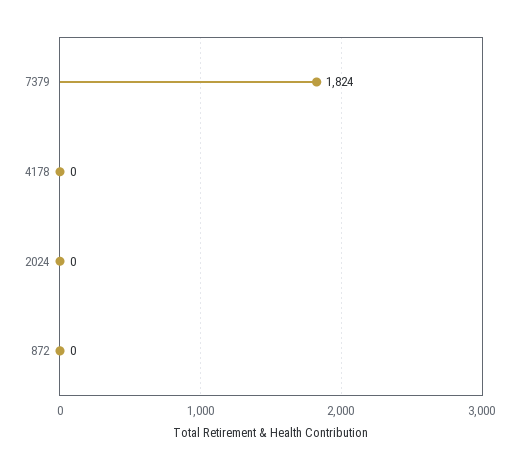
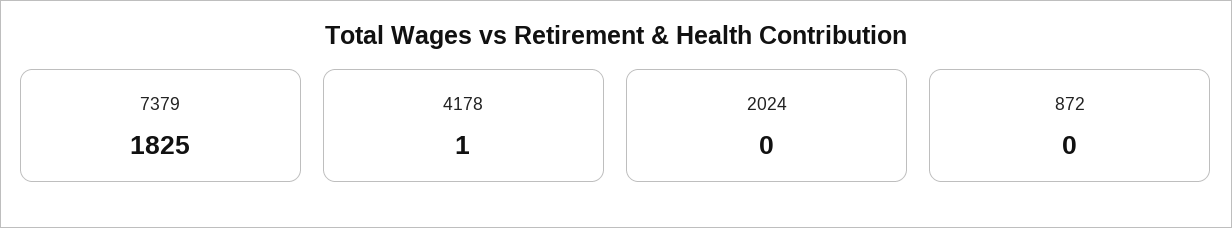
7379: 1824 -> 1825
4178: 0 -> 1

